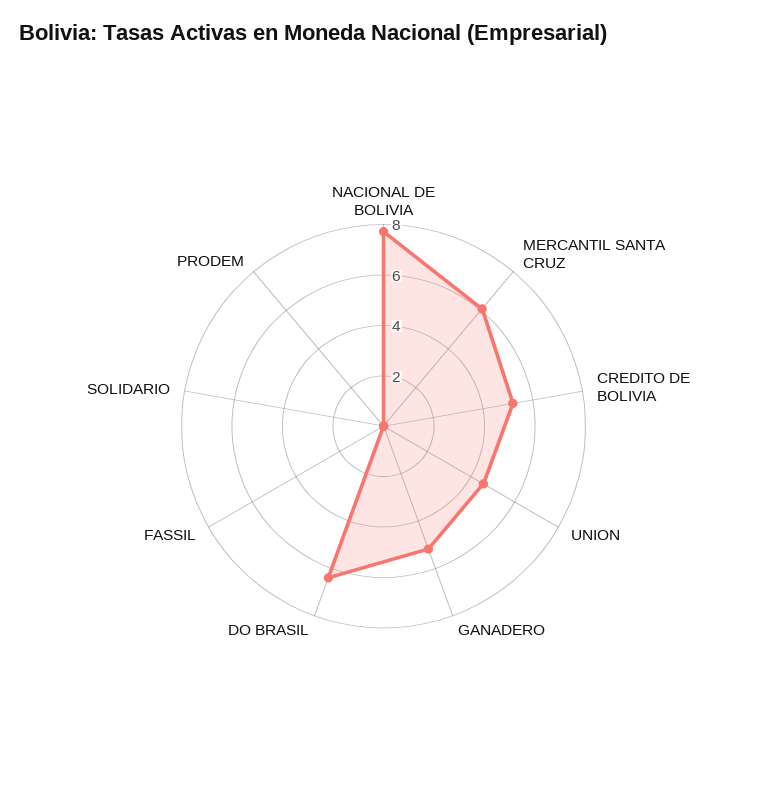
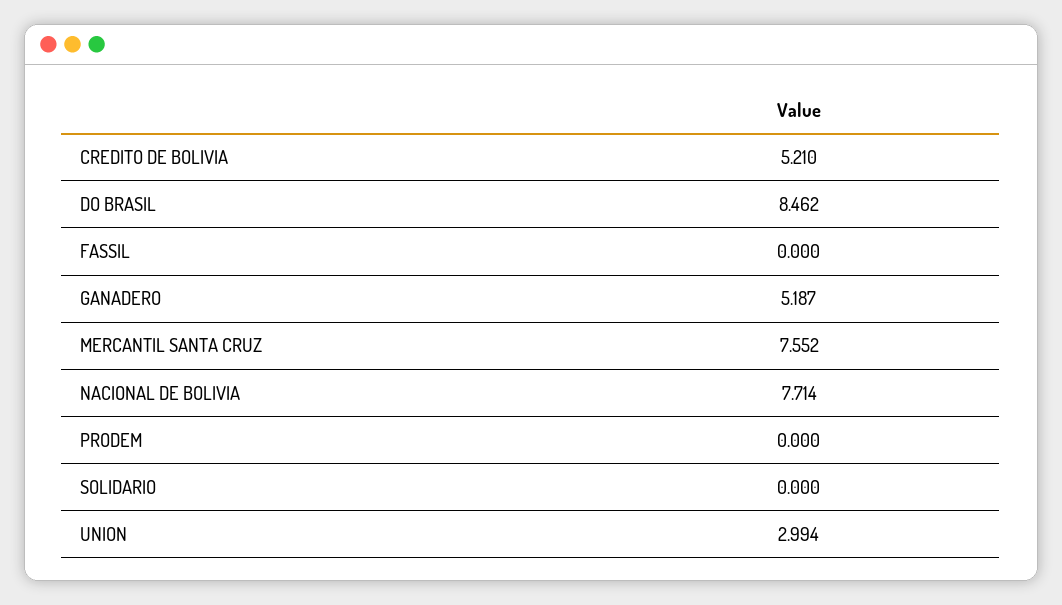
MERCANTIL SANTA CRUZ: 6 -> 7.552
UNION: 4.5 -> 2.994
DO BRASIL: 6.5 -> 8.462

